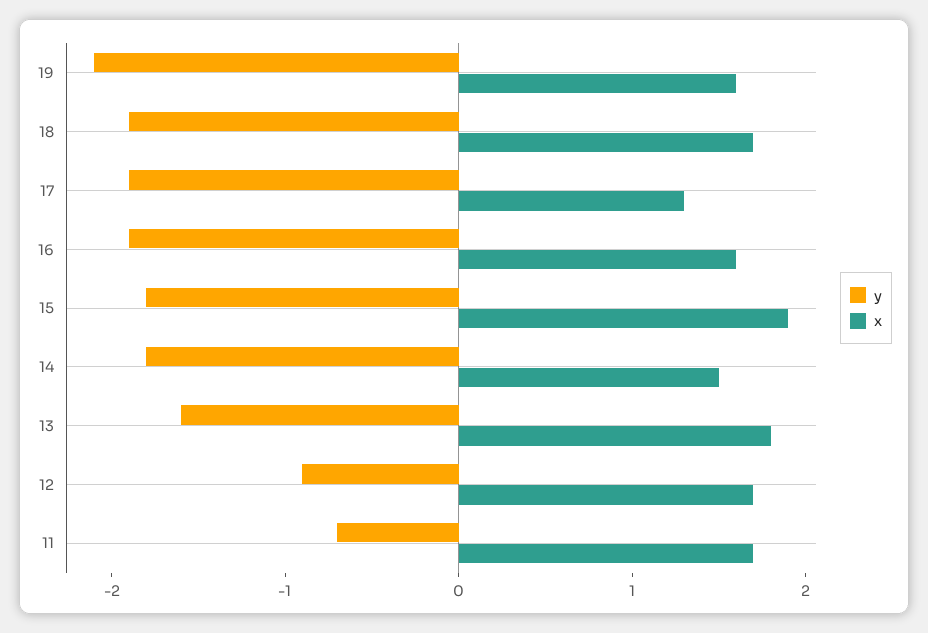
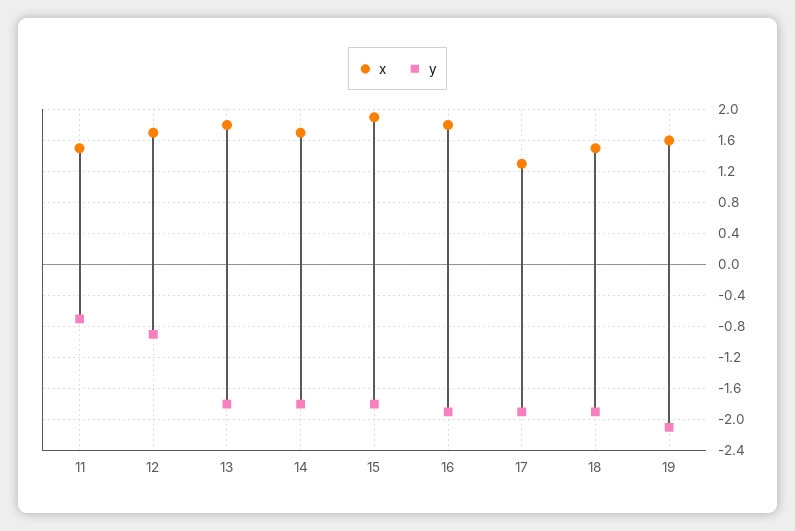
x, 18: 1.7 -> 1.5
x, 16: 1.6 -> 1.8
x, 14: 1.5 -> 1.7
y, 13: -1.6 -> -1.8
x, 11: 1.7 -> 1.5

